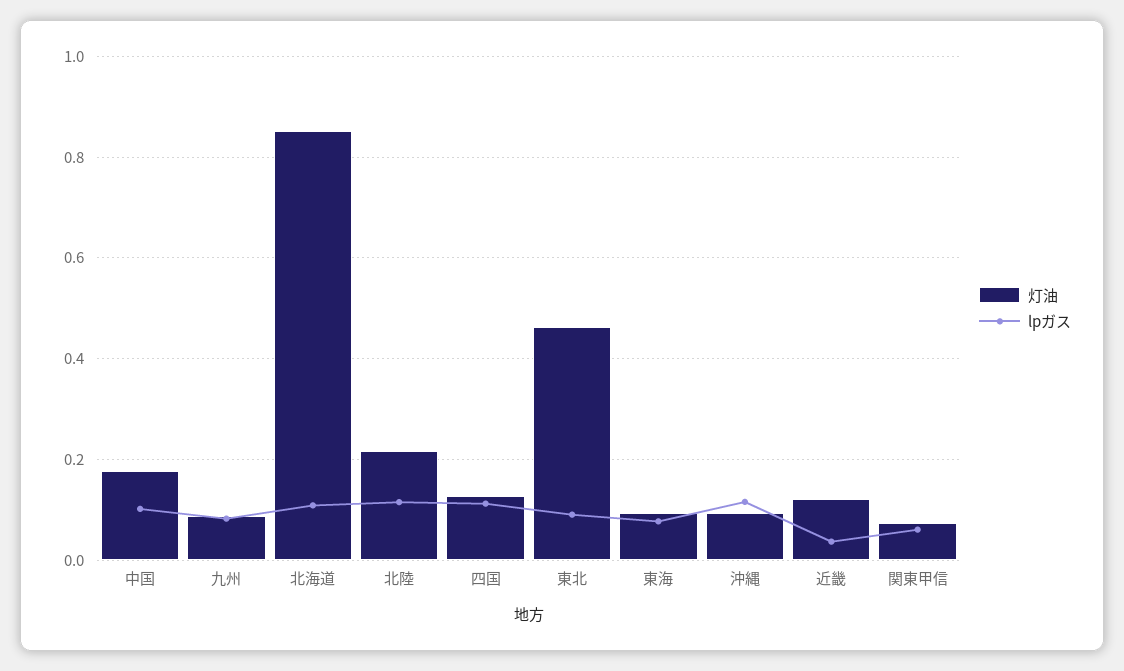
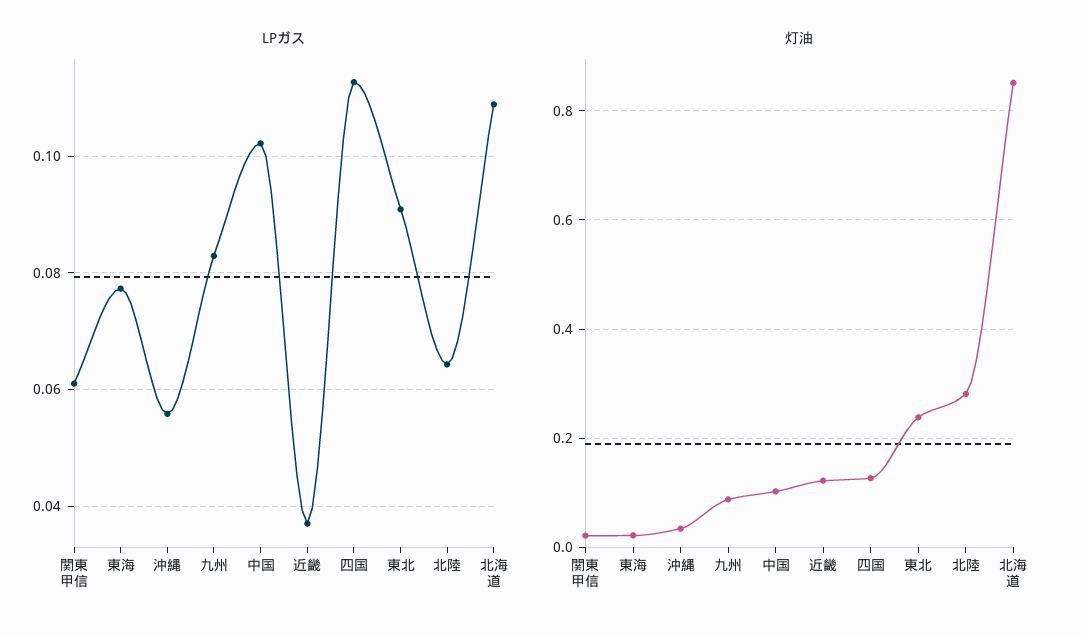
灯油, 中国: 0.18 -> 0.1
灯油, 北陸: 0.22 -> 0.28
lpガス, 北陸: 0.12 -> 0.064
灯油, 東北: 0.46 -> 0.24
灯油, 東海: 0.1 -> 0.02
灯油, 沖縄: 0.1 -> 0.04
lpガス, 沖縄: 0.12 -> 0.056
灯油, 関東甲信: 0.08 -> 0.02

